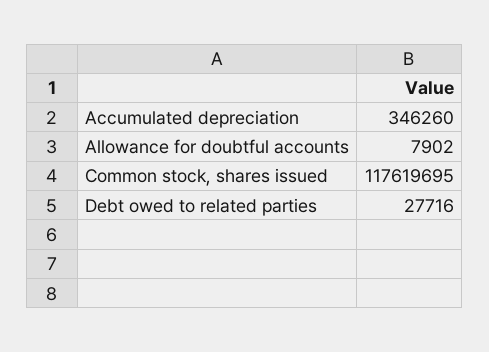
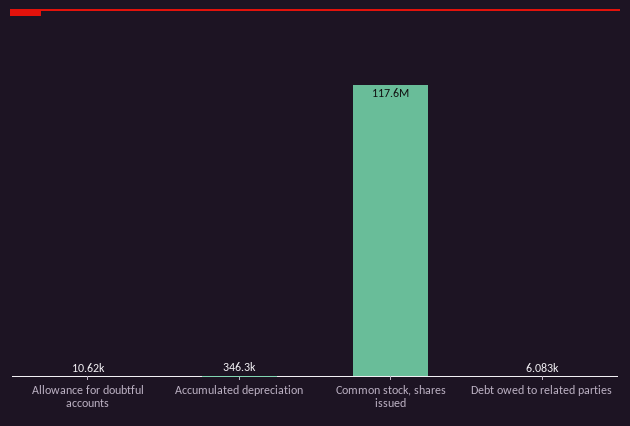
Allowance for doubtful accounts: 7902 -> 10620
Debt owed to related parties: 27716 -> 6083

